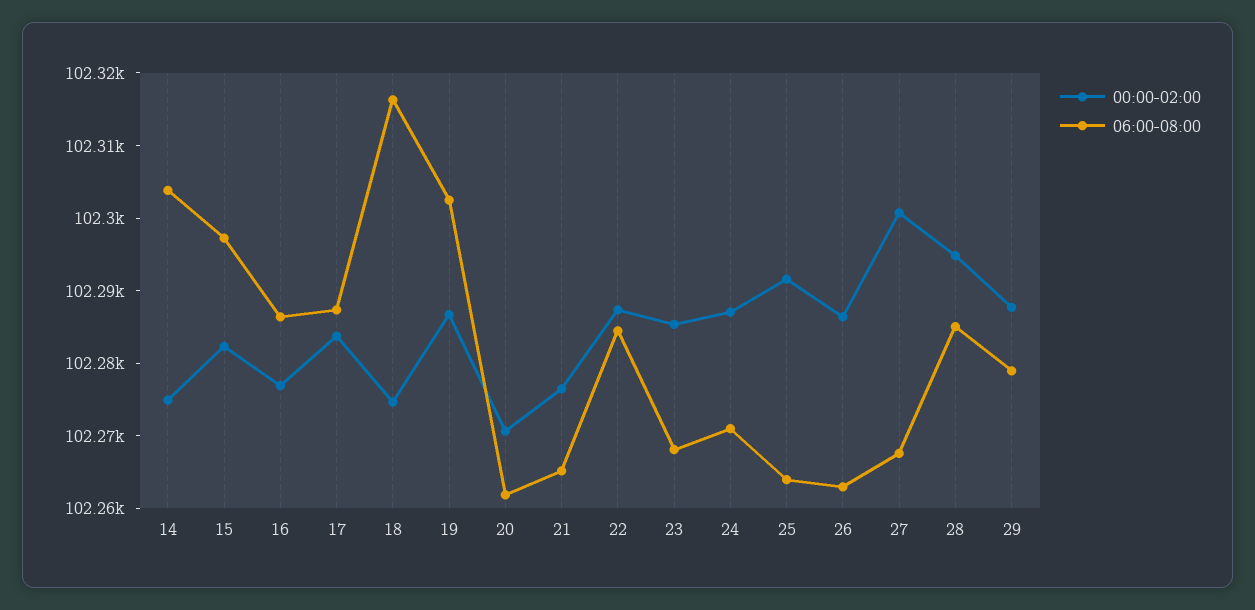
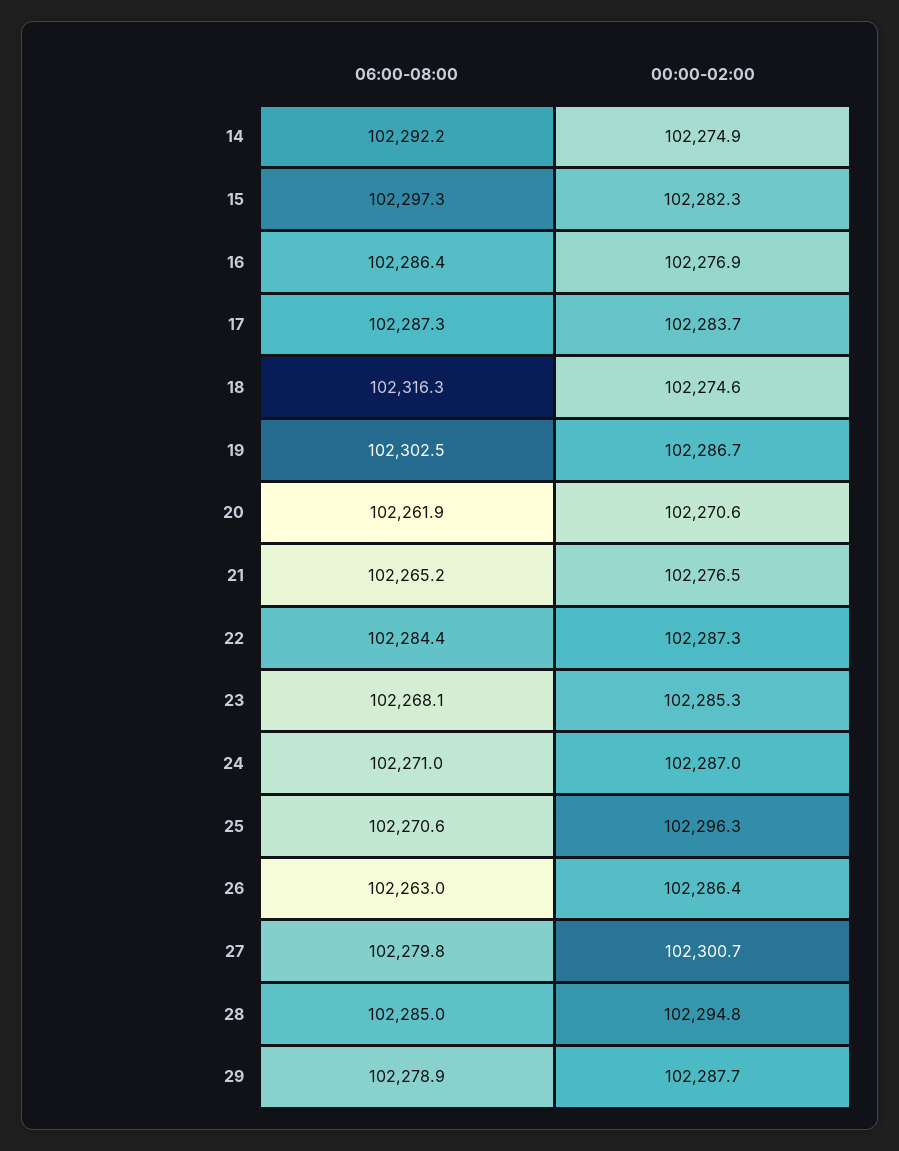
06:00-08:00, 14: 102304 -> 102292.2
00:00-02:00, 25: 102292 -> 102296.3
06:00-08:00, 25: 102264 -> 102270.6
06:00-08:00, 27: 102268 -> 102279.8

